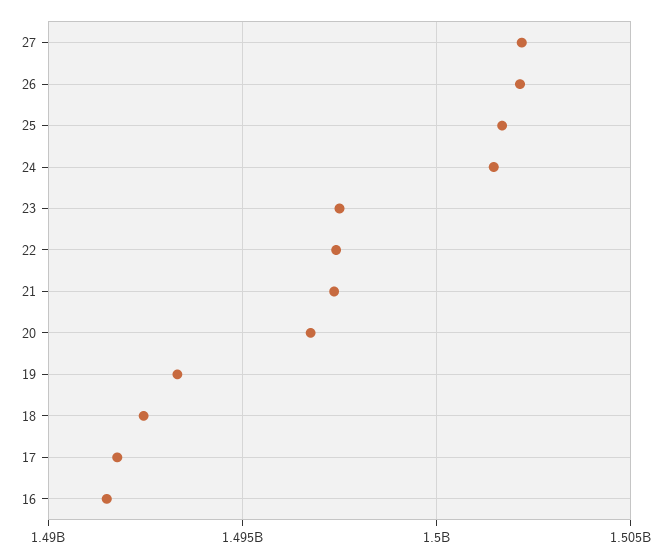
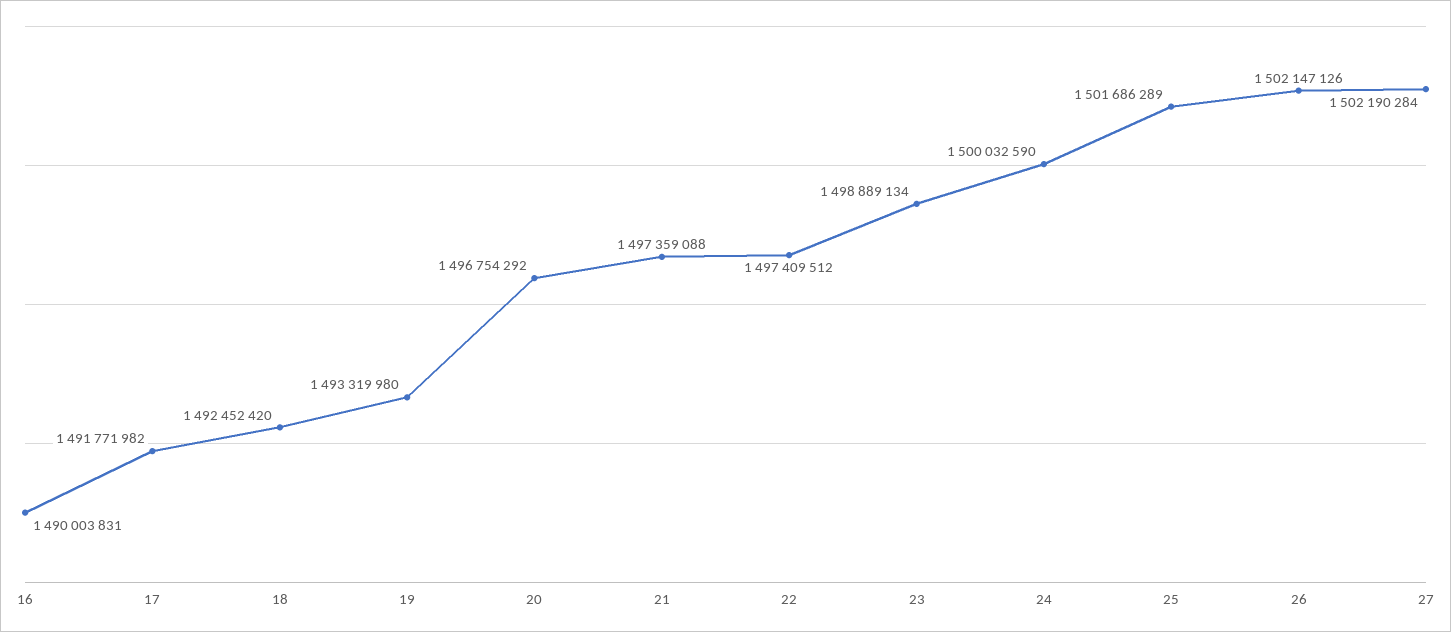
24: 1501500000 -> 1500032590
23: 1497500000 -> 1498889134
16: 1491500000 -> 1490003831

